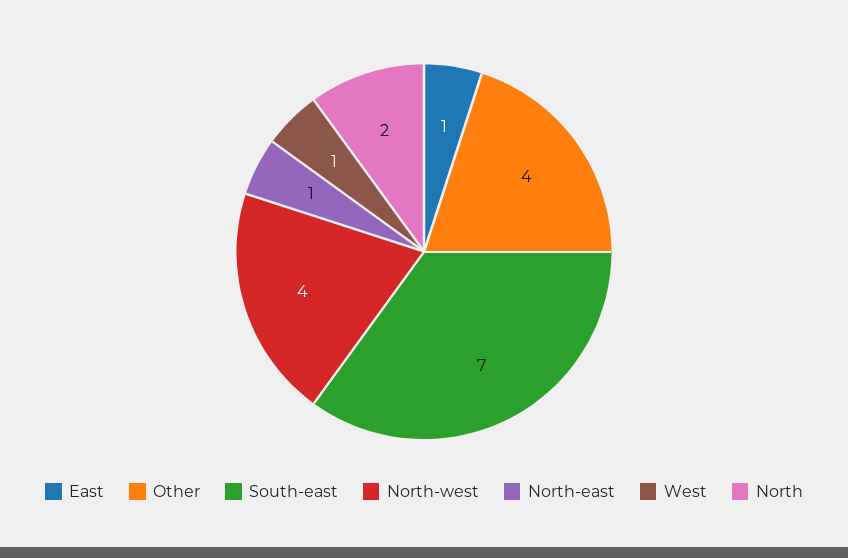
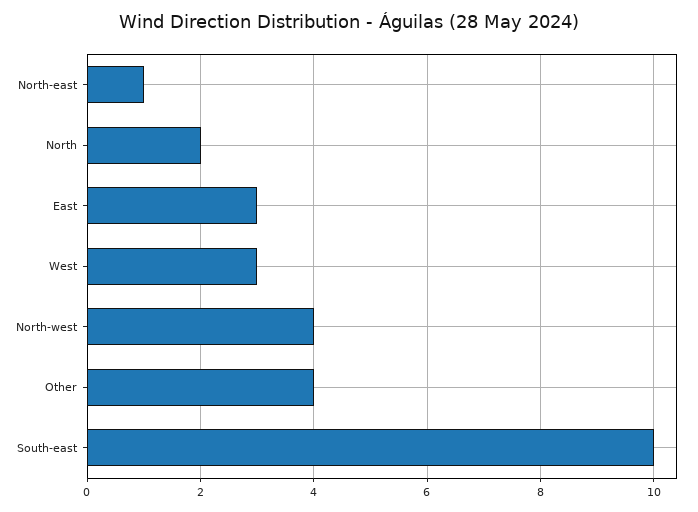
East: 1 -> 3
South-east: 7 -> 10
West: 1 -> 3

